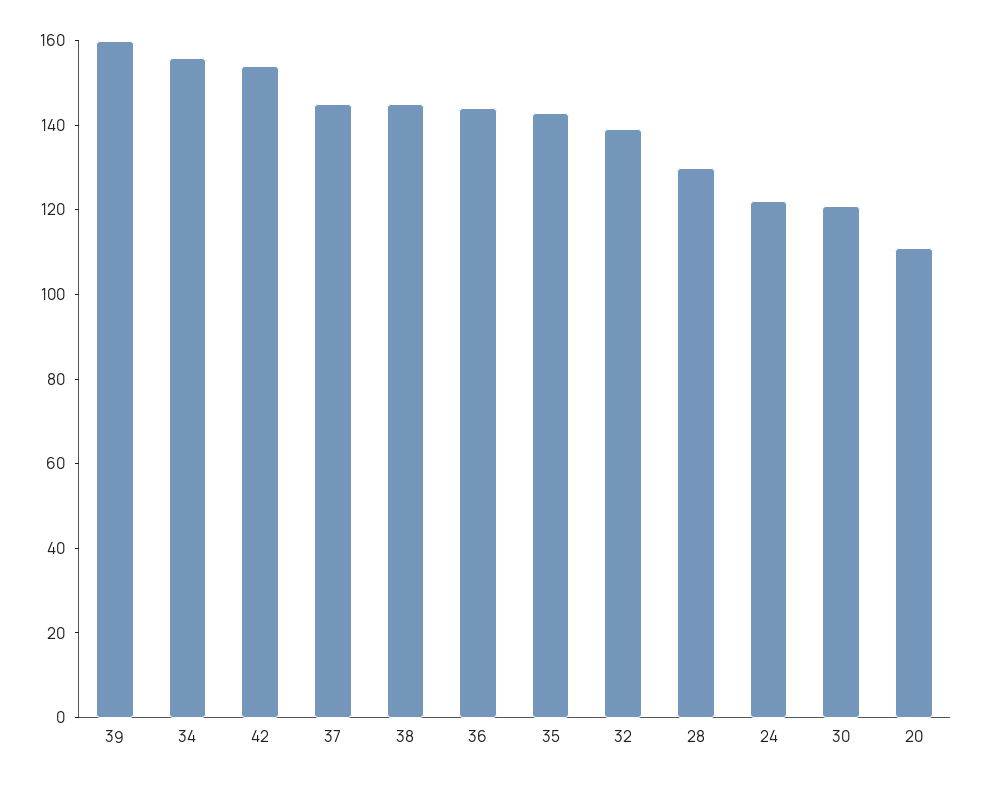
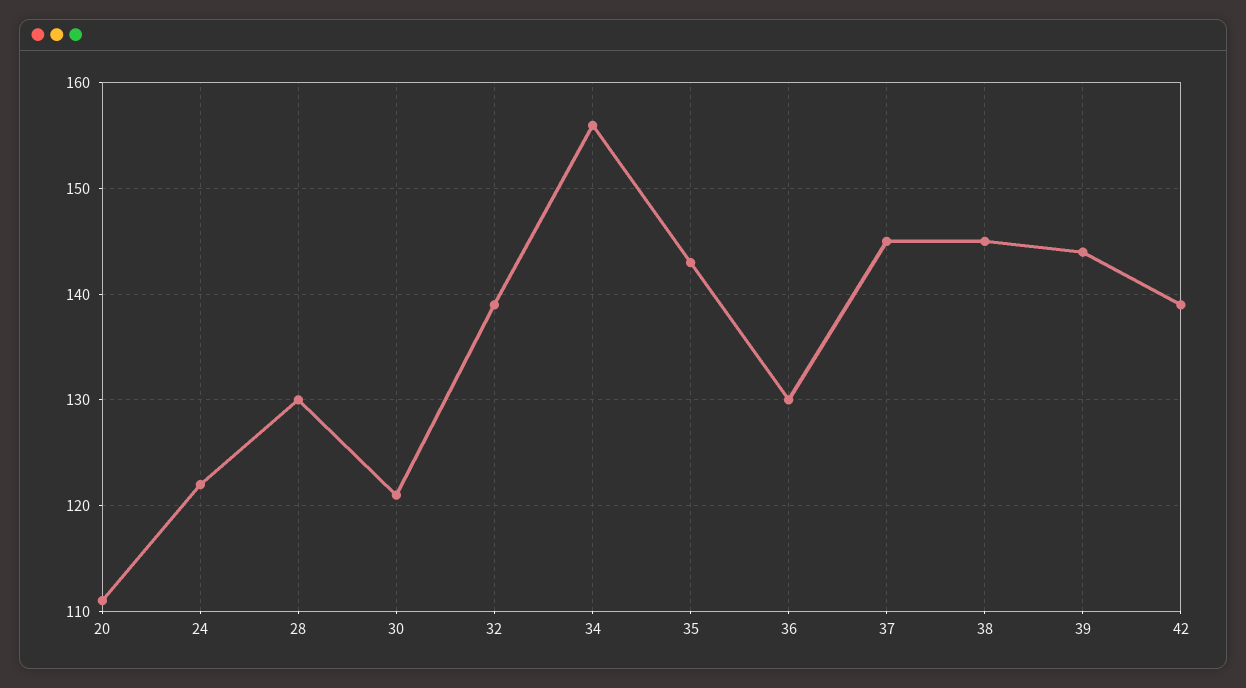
39: 160 -> 144
42: 155 -> 139
36: 145 -> 130

